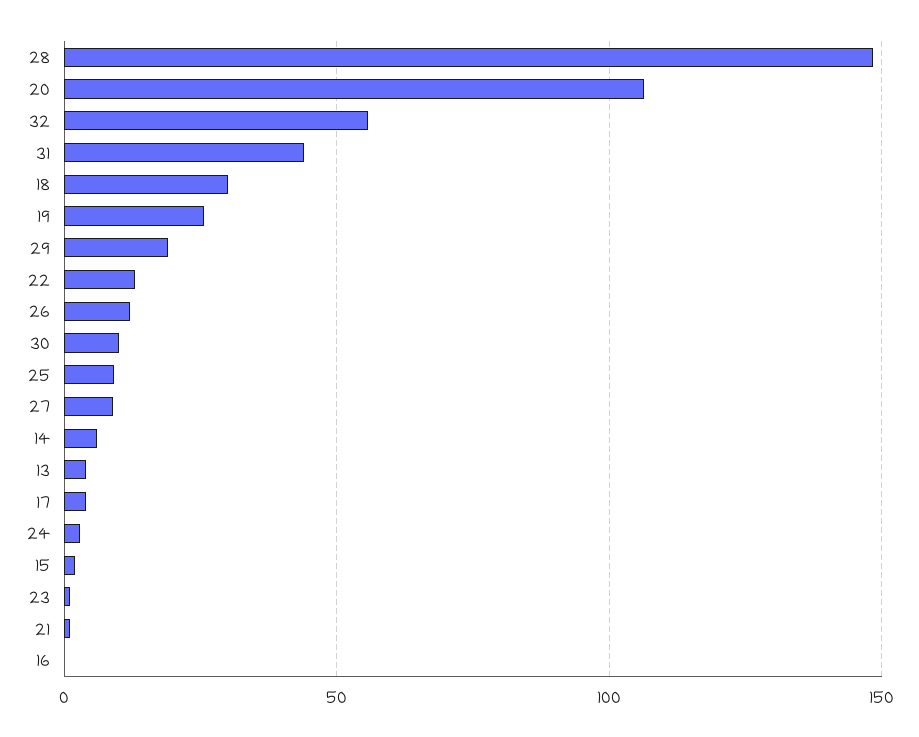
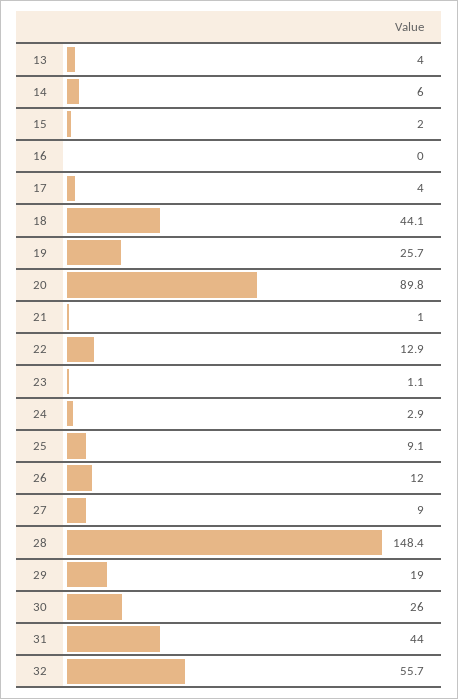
20: 105 -> 89.8
18: 30 -> 44.1
30: 10 -> 26

